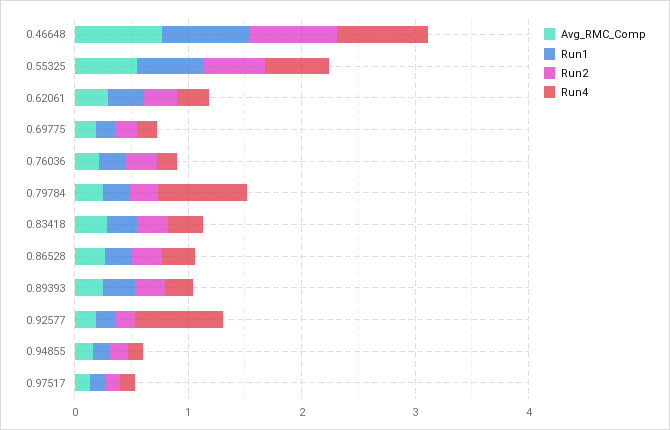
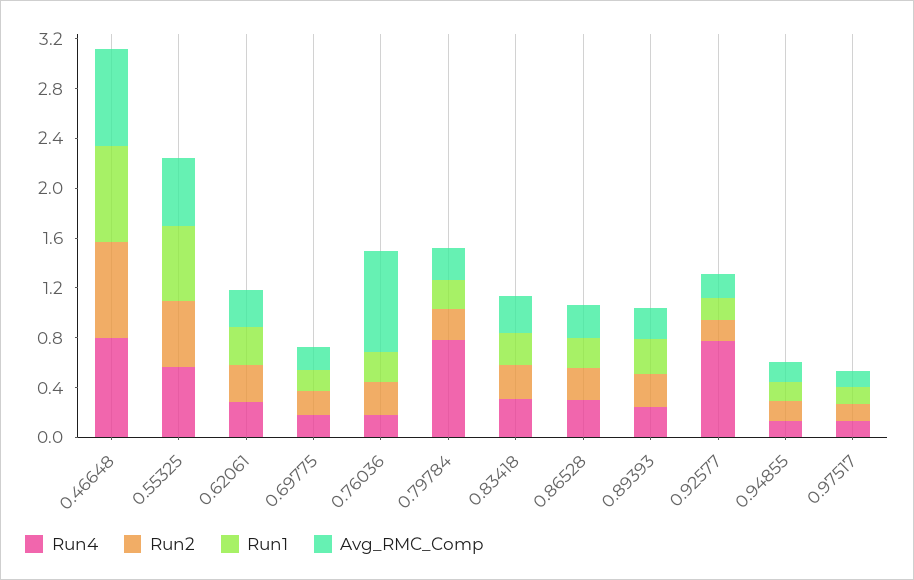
Avg_RMC_Comp, 0.76036: 0.2 -> 0.8

